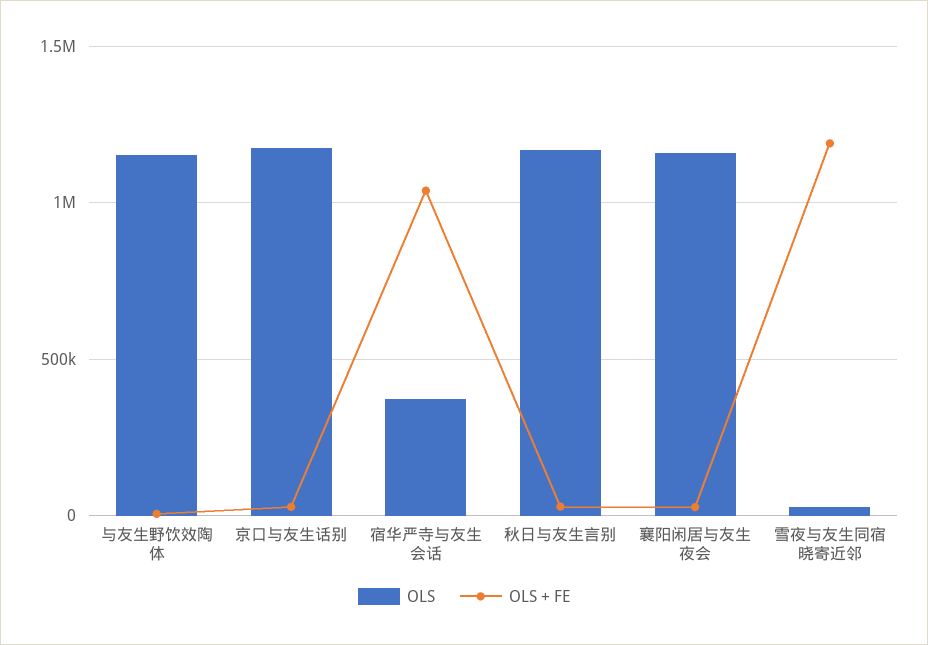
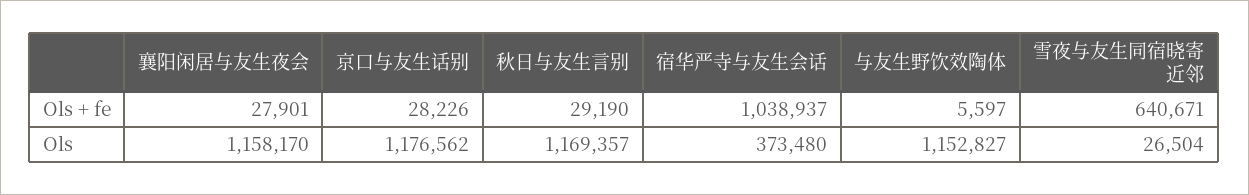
OLS + FE, 雪夜与友生同宿晓寄近邻: 1200000 -> 640671

